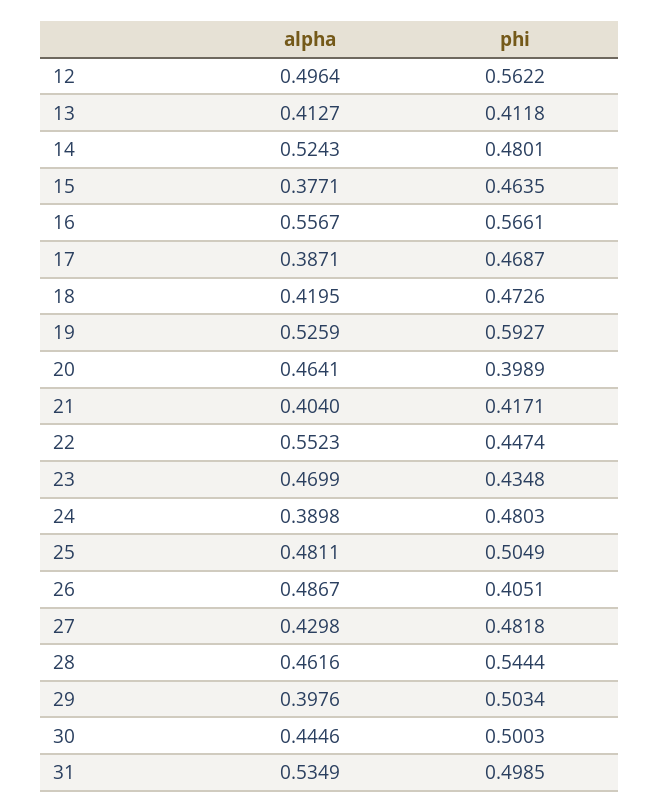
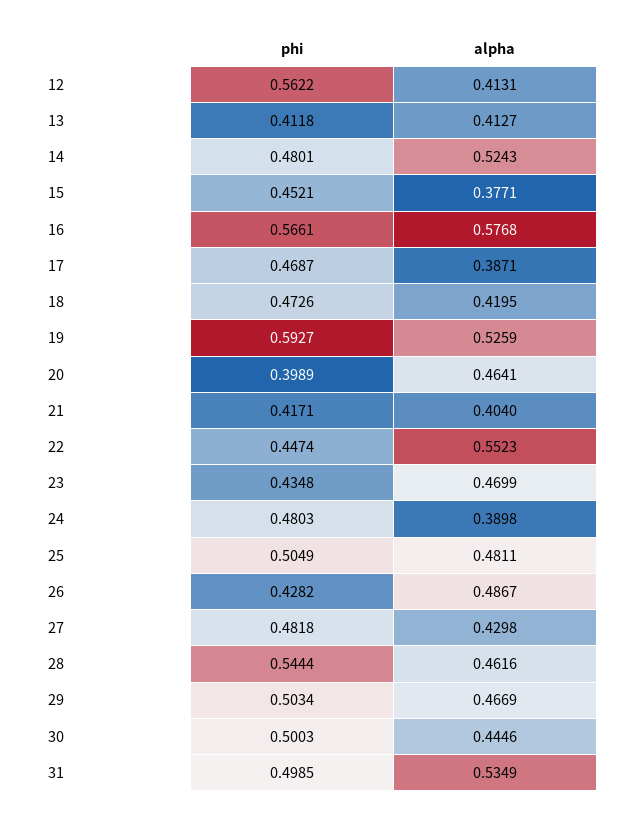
alpha, 12: 0.4964 -> 0.4131
phi, 15: 0.4635 -> 0.4521
alpha, 16: 0.5567 -> 0.5768
phi, 26: 0.4051 -> 0.4282
alpha, 29: 0.3976 -> 0.4669

